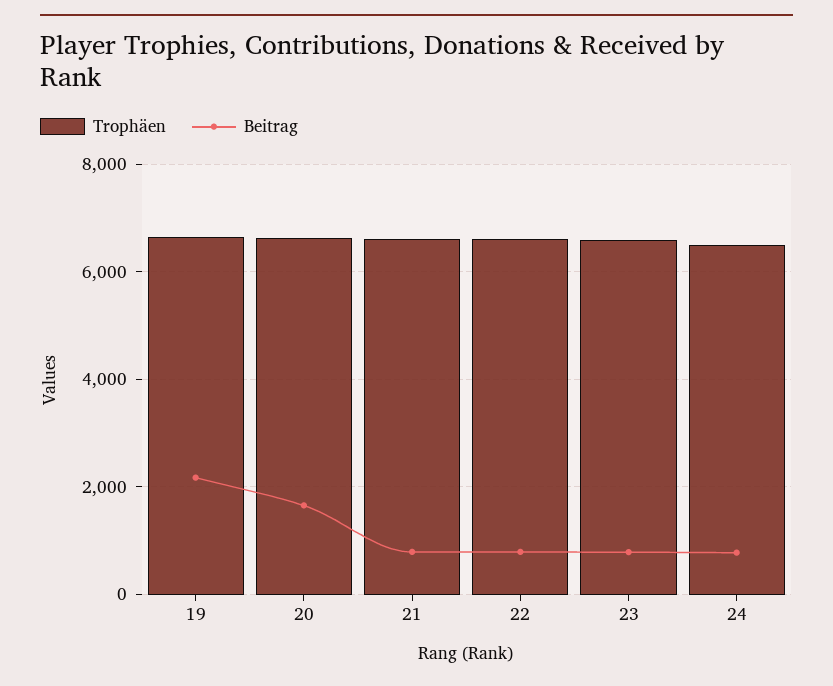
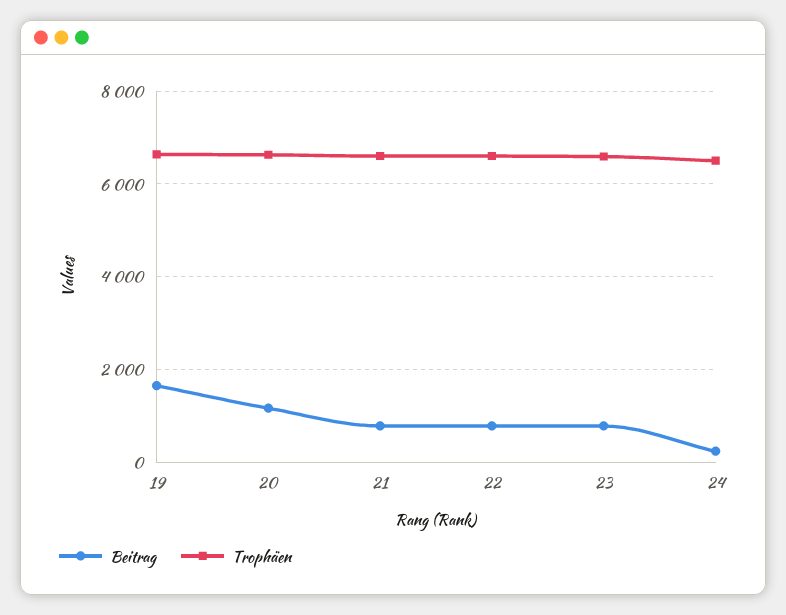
Beitrag, 19: 2200 -> 1600
Beitrag, 20: 1600 -> 1200
Beitrag, 24: 800 -> 200

